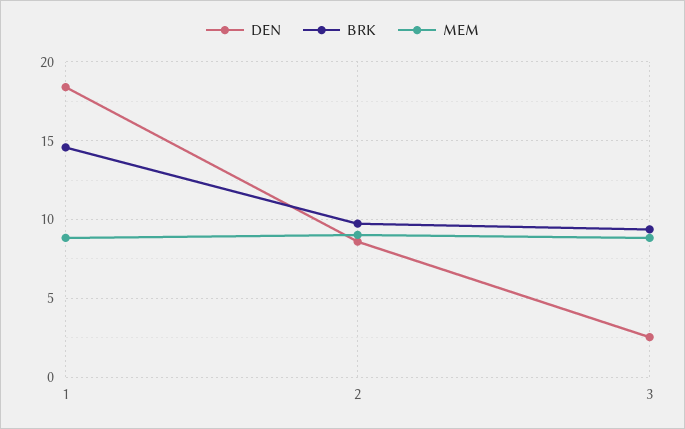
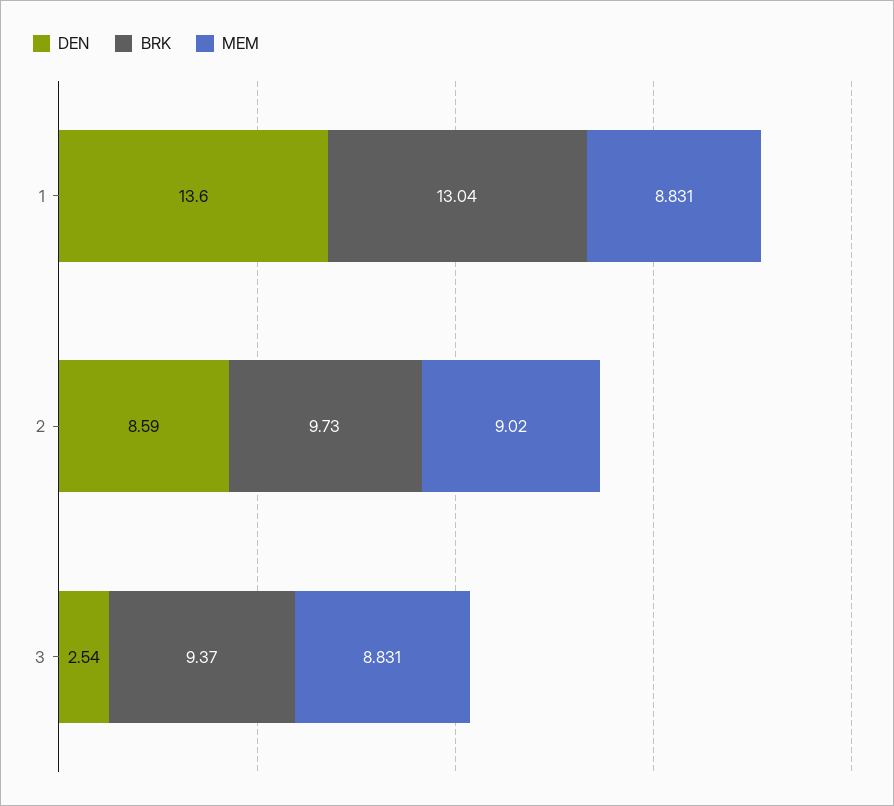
DEN, 1: 18.5 -> 13.6
BRK, 1: 14.5 -> 13.04

